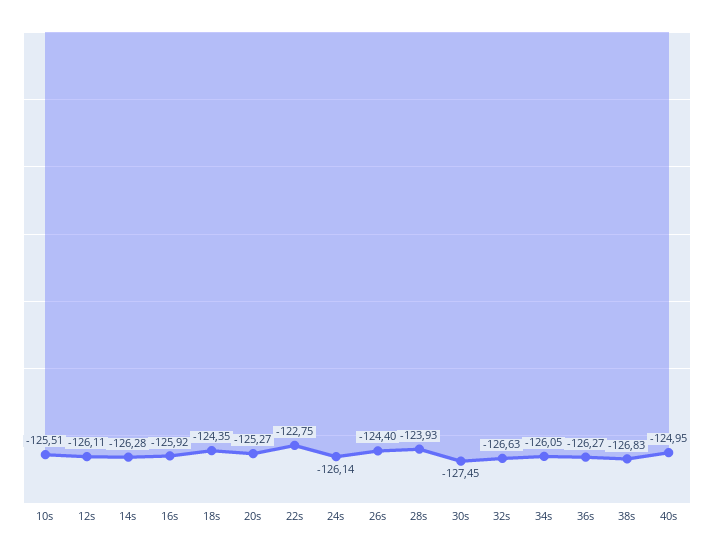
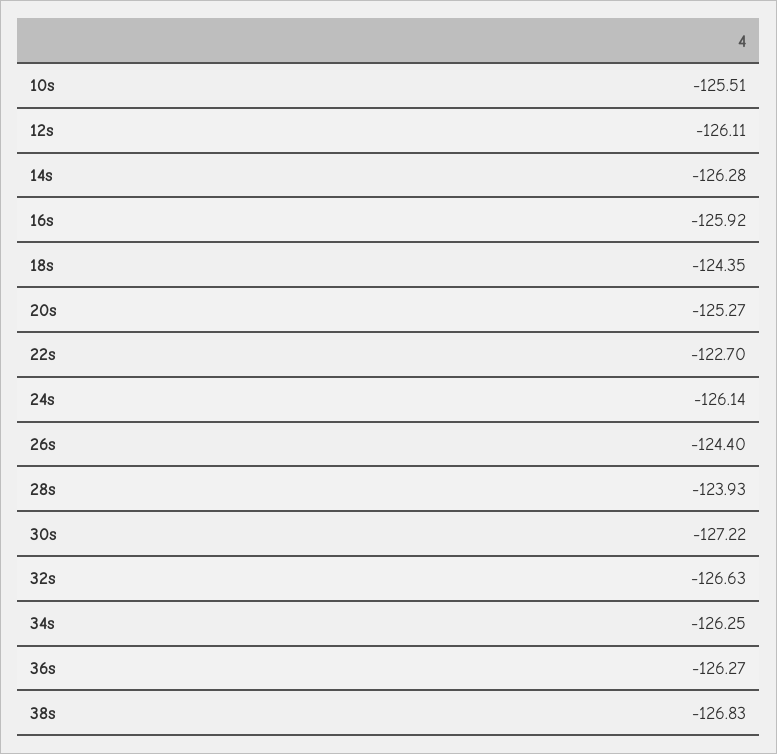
22s: -122.75 -> -122.7
30s: -127.45 -> -127.22
34s: -126.05 -> -126.25
40s: -124.95 -> none

